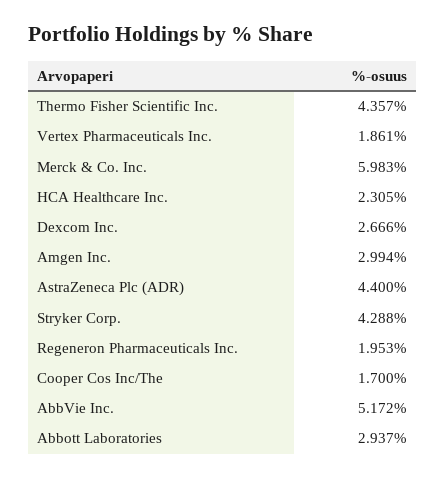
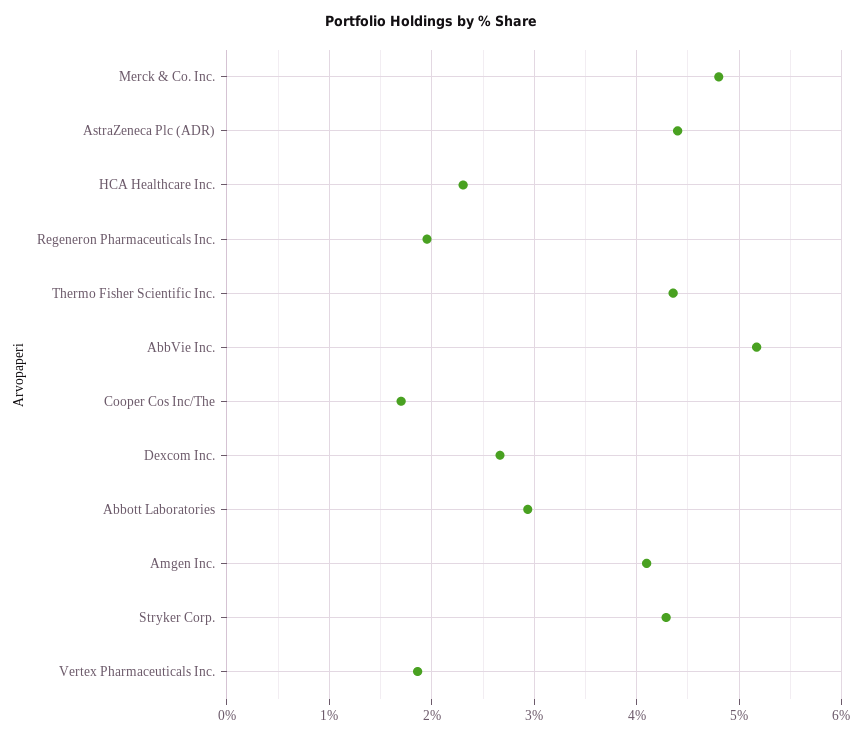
Merck & Co. Inc.: 5.983 -> 4.8
Amgen Inc.: 2.994 -> 4.1

